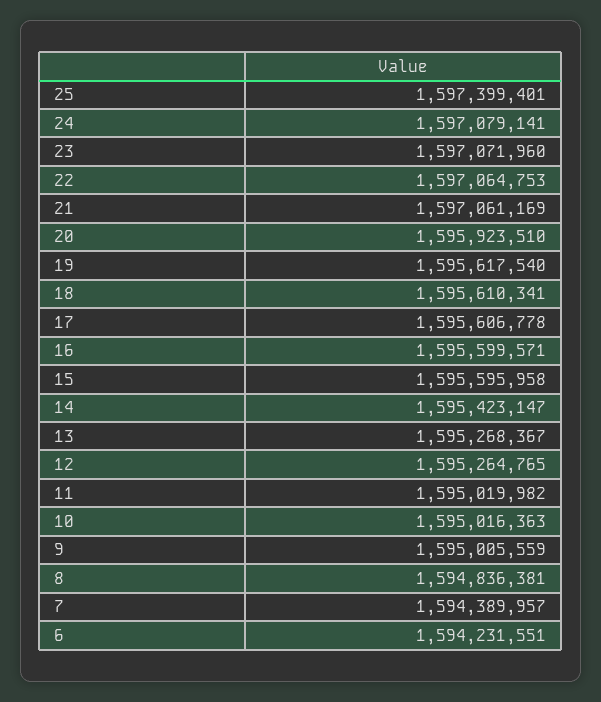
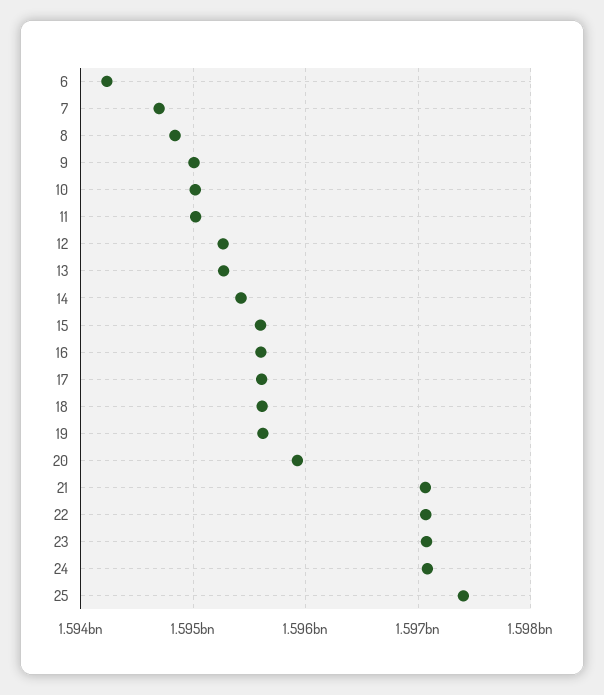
7: 1594389957 -> 1594700000

